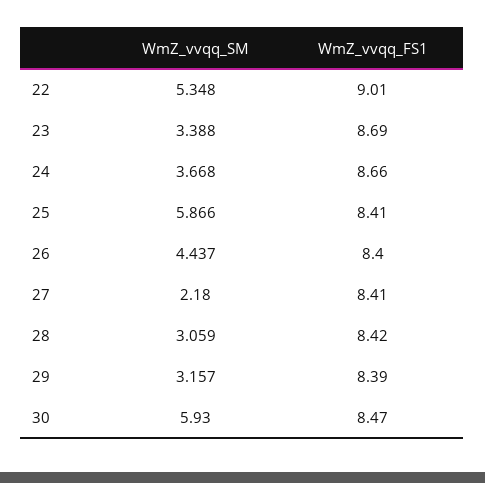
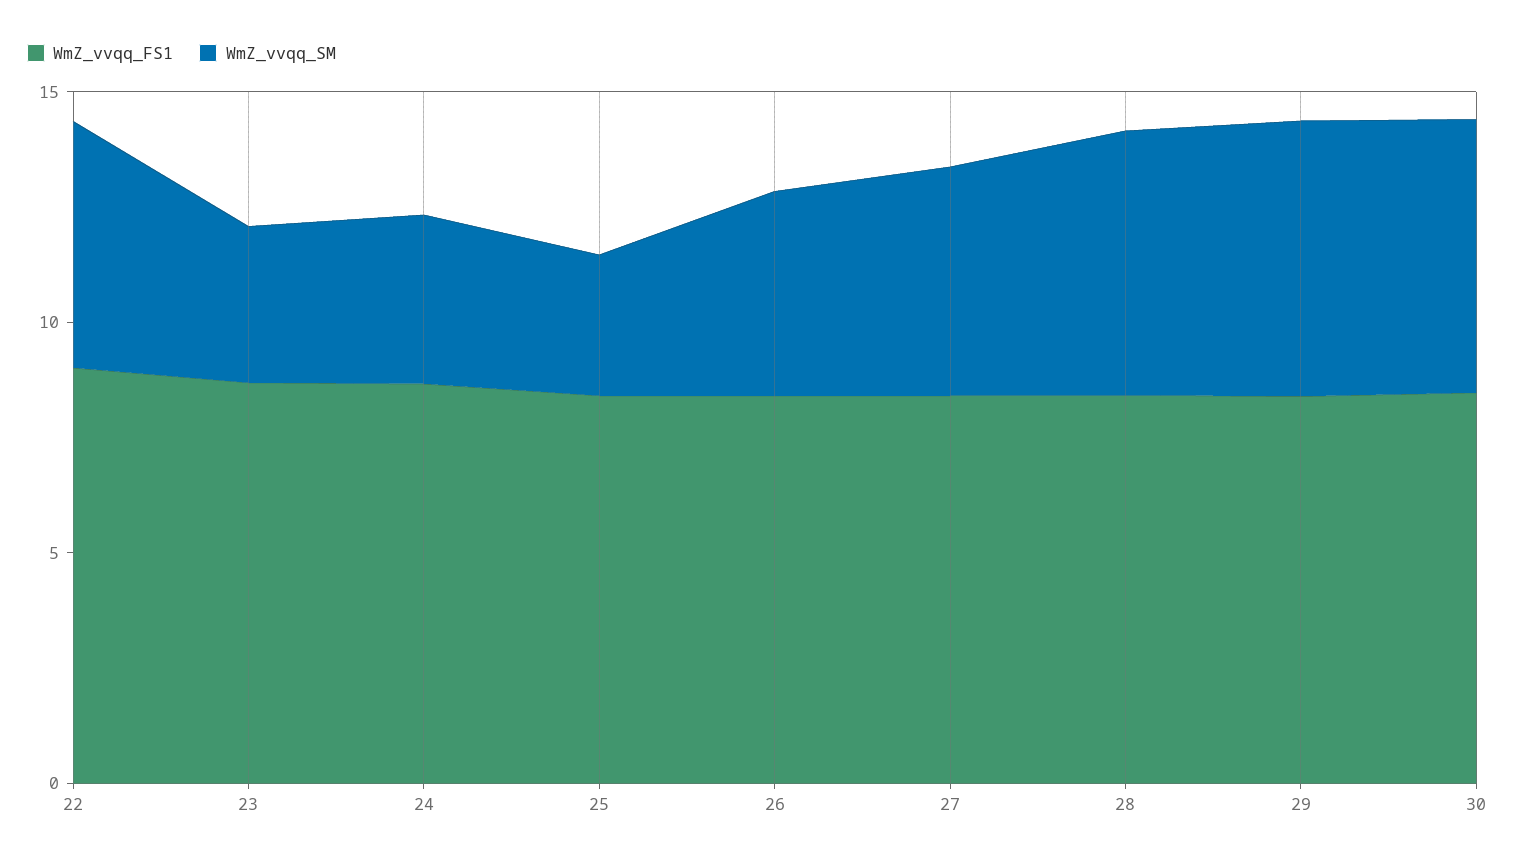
WmZ_vvqq_SM, 25: 5.866 -> 3
WmZ_vvqq_SM, 27: 2.18 -> 5
WmZ_vvqq_SM, 28: 3.059 -> 6
WmZ_vvqq_SM, 29: 3.157 -> 6

